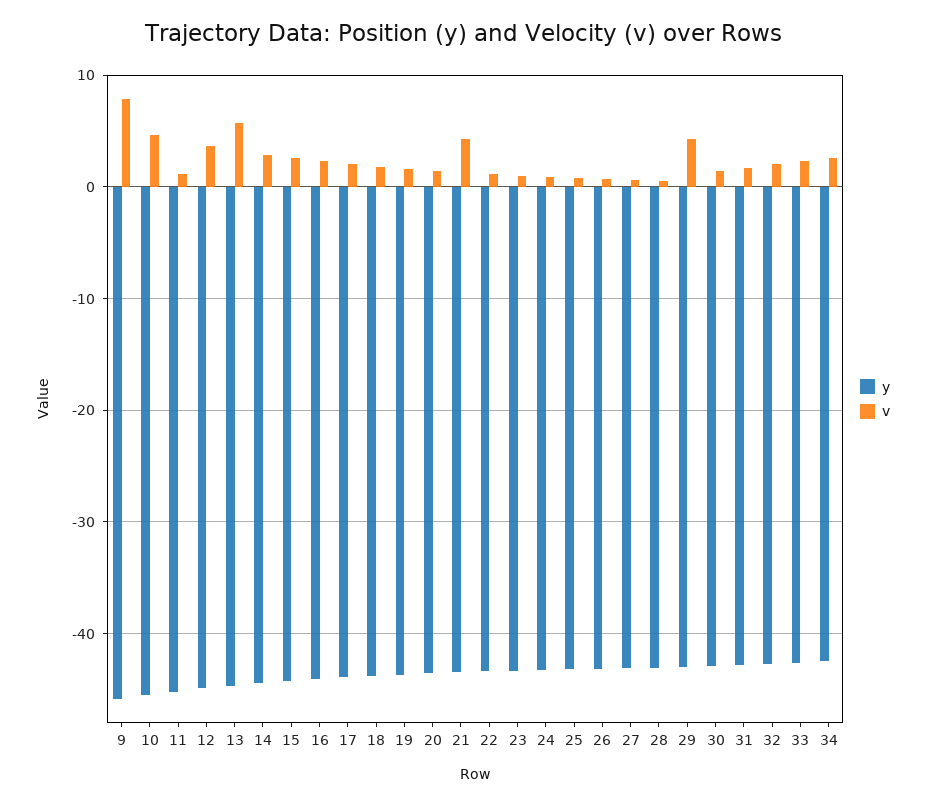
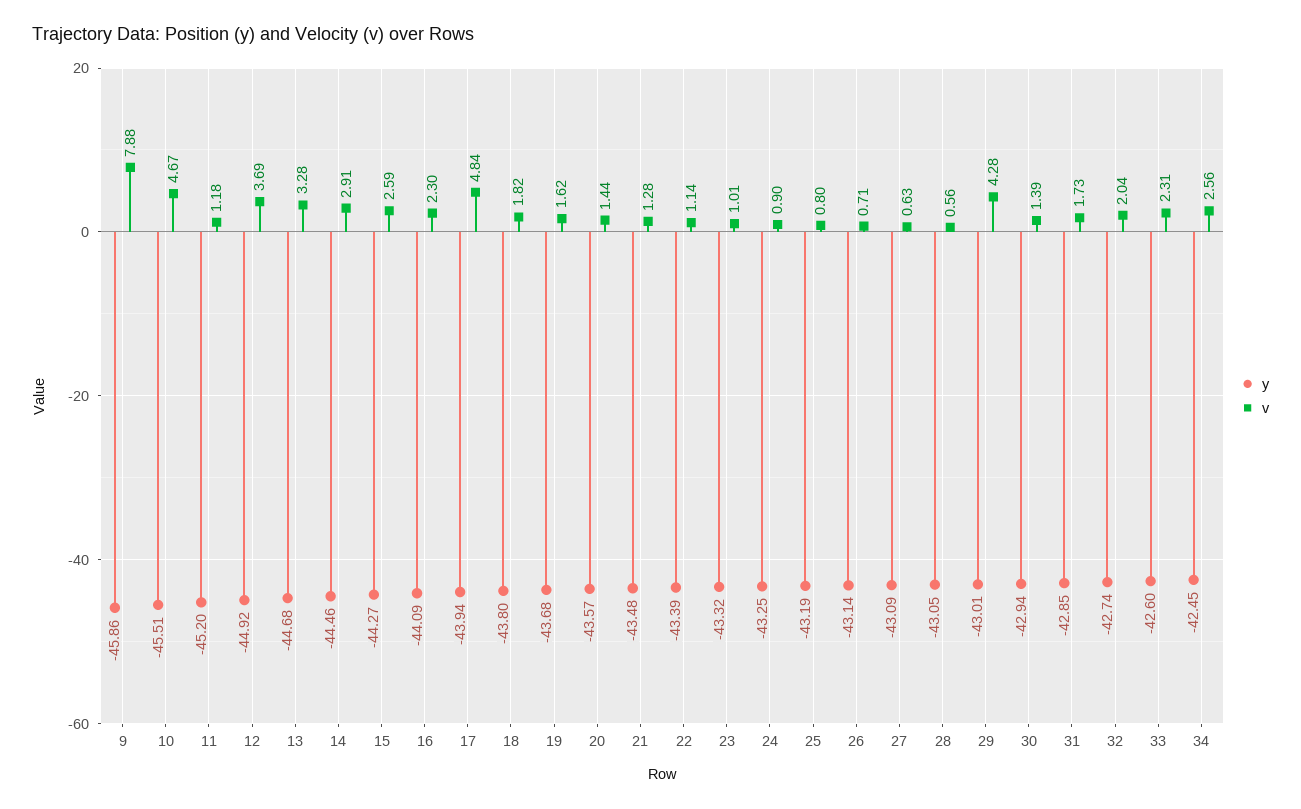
v, 13: 6 -> 3.28
v, 17: 2 -> 4.84
v, 21: 4 -> 1.28

